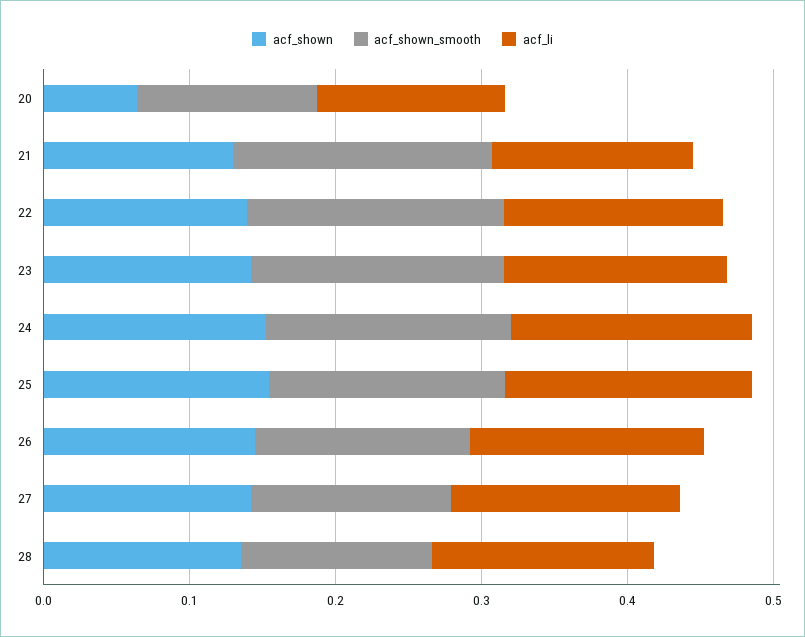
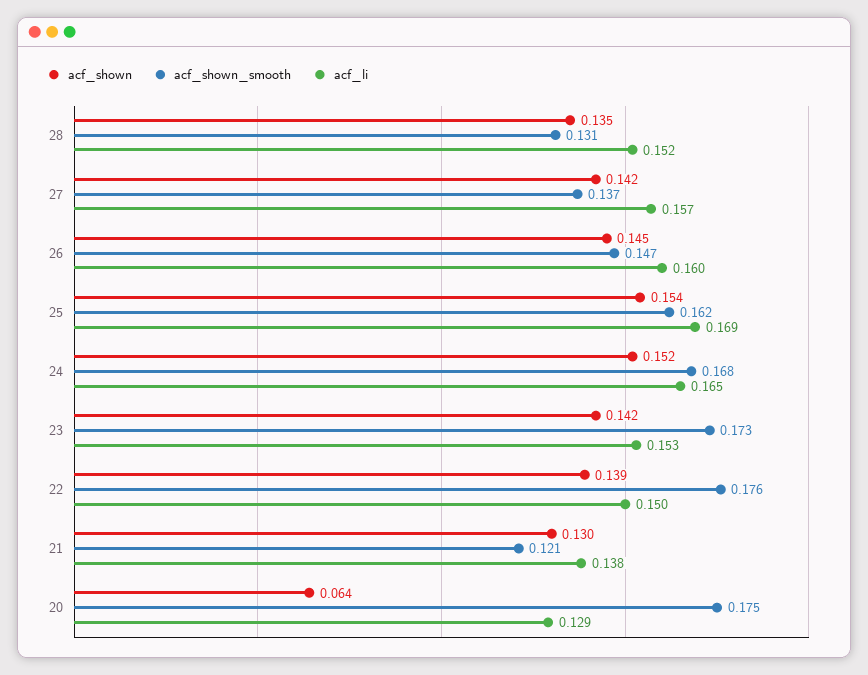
acf_shown_smooth, 20: 0.12 -> 0.175
acf_shown_smooth, 21: 0.18 -> 0.121

